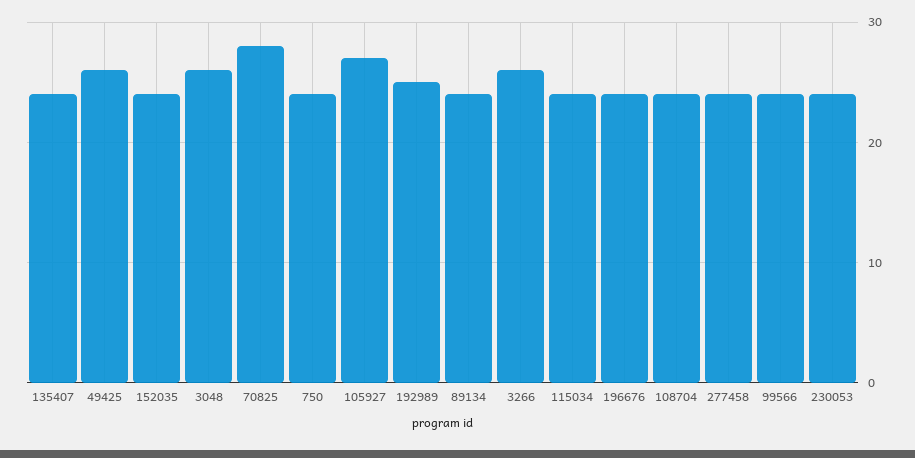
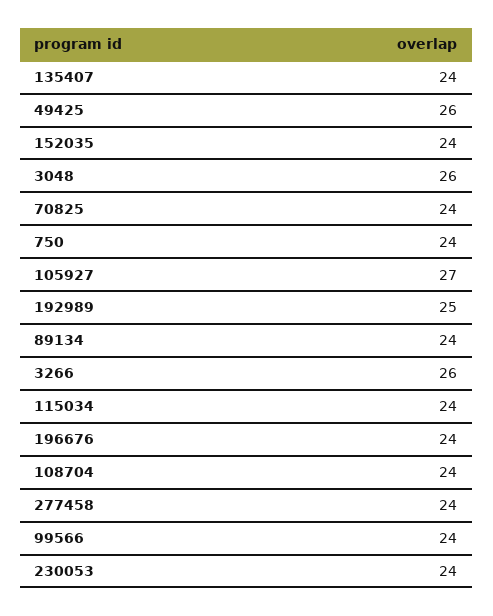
70825: 28 -> 24

